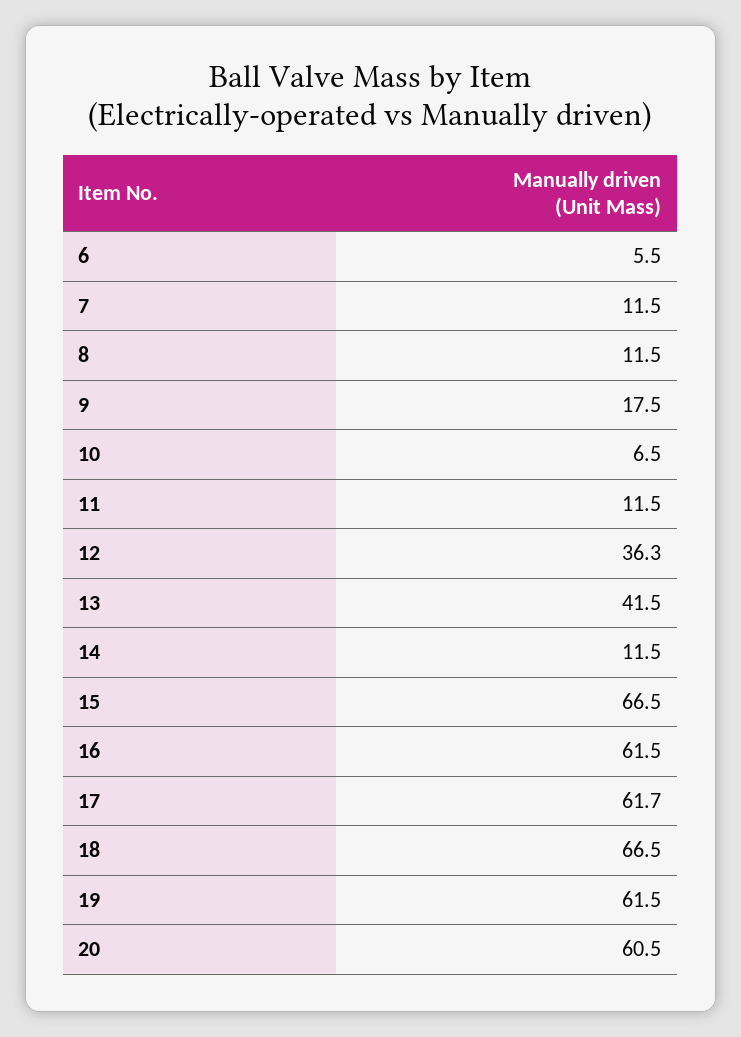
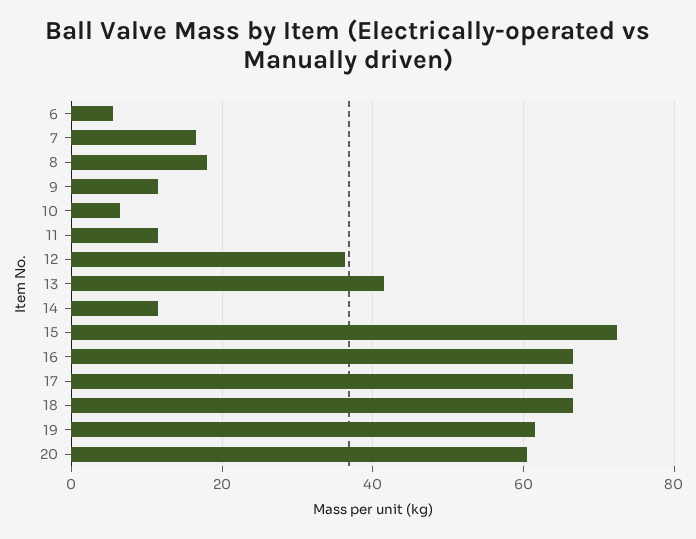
7: 11.5 -> 16
8: 11.5 -> 18
9: 17.5 -> 12
15: 66.5 -> 72
16: 61.5 -> 66
17: 61.7 -> 66

